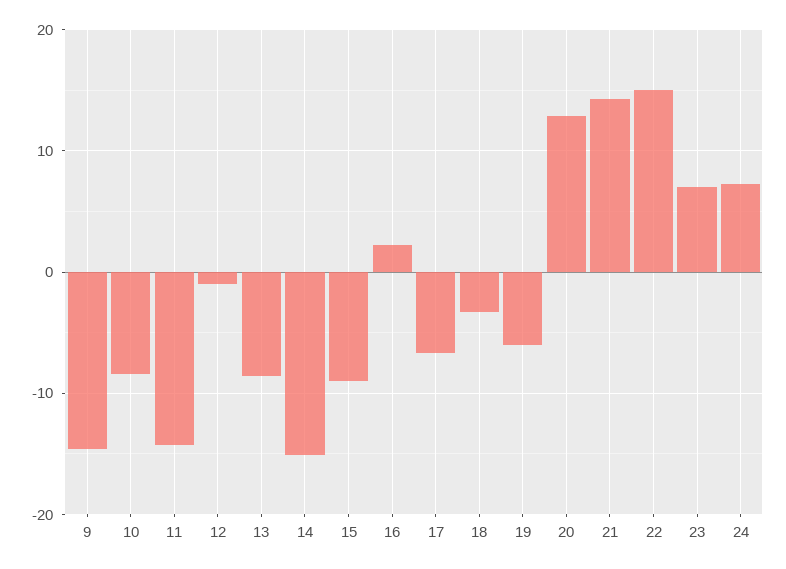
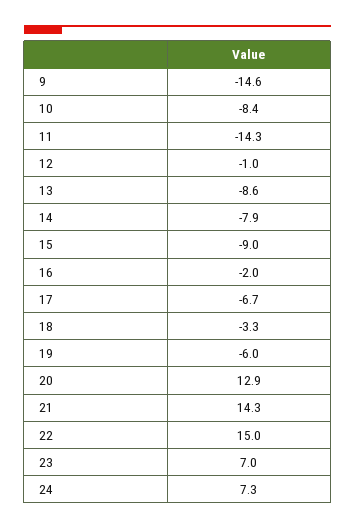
14: -15 -> -7.9
16: 2 -> -2

